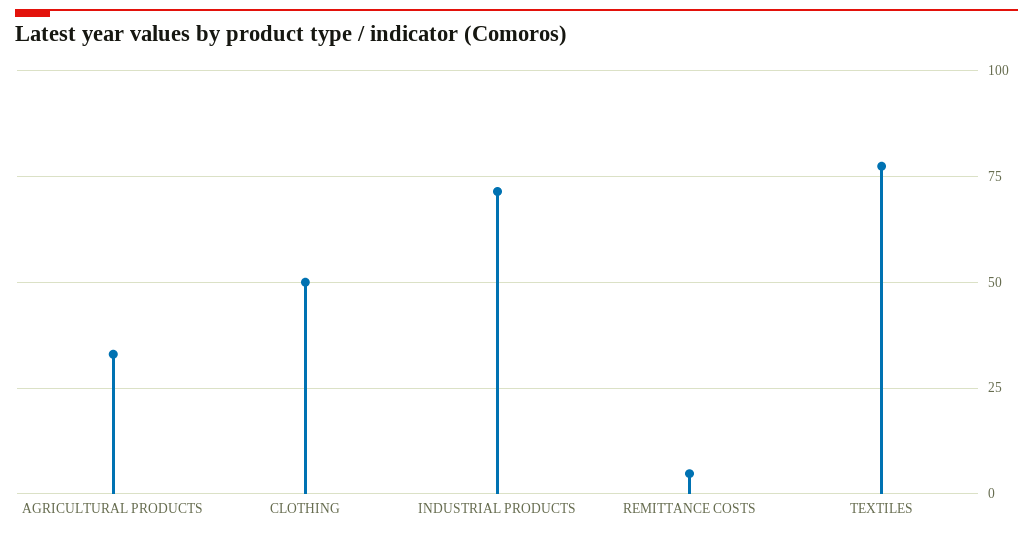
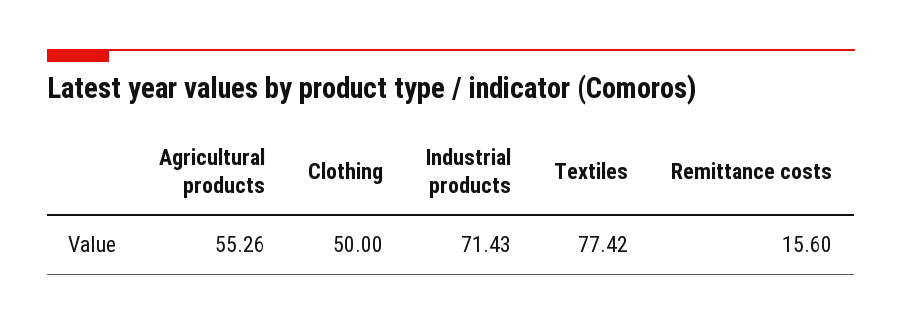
AGRICULTURAL PRODUCTS: 32.5 -> 55.26
REMITTANCE COSTS: 5 -> 15.6

